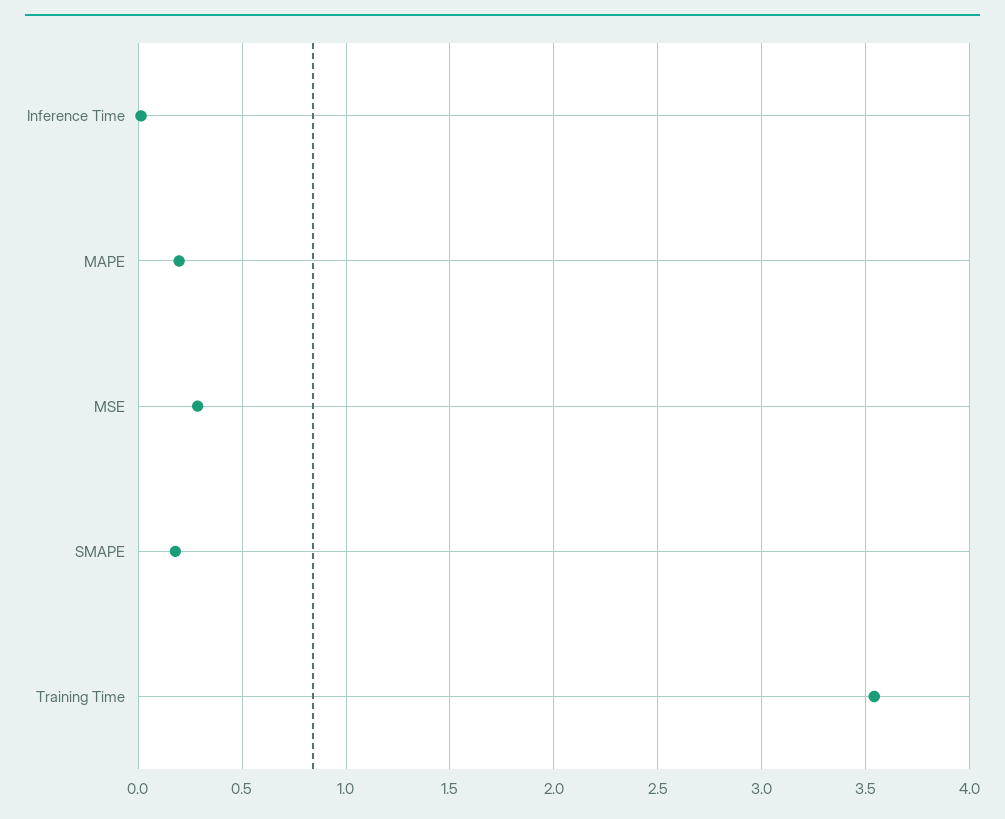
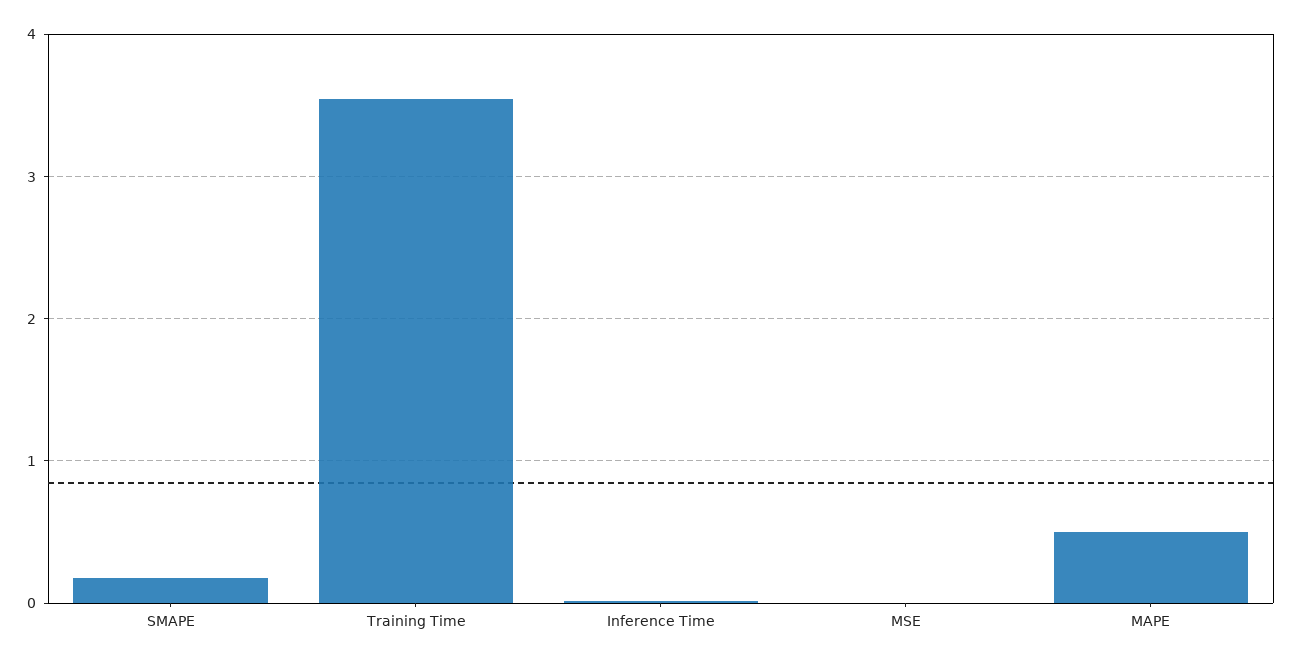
MAPE: 0.2 -> 0.5
MSE: 0.3 -> 0

